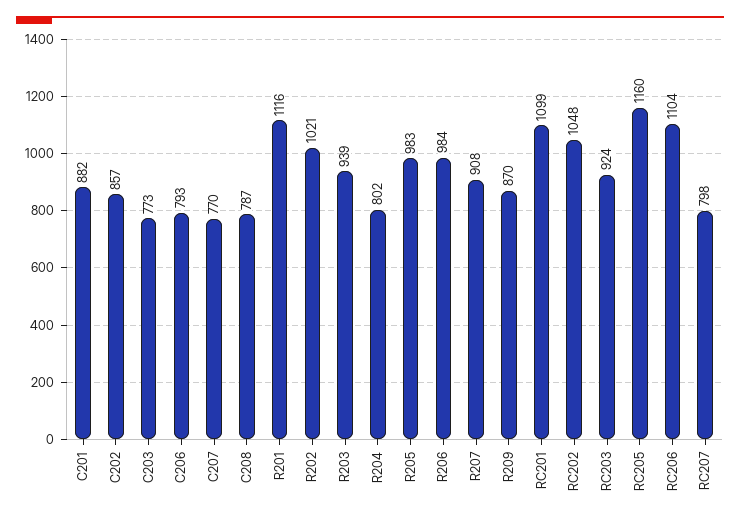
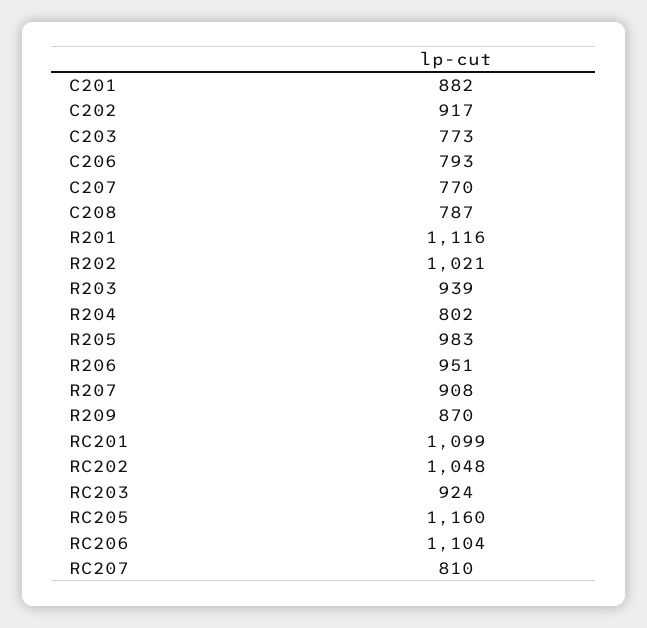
C202: 857 -> 917
R206: 984 -> 951
RC207: 798 -> 810

